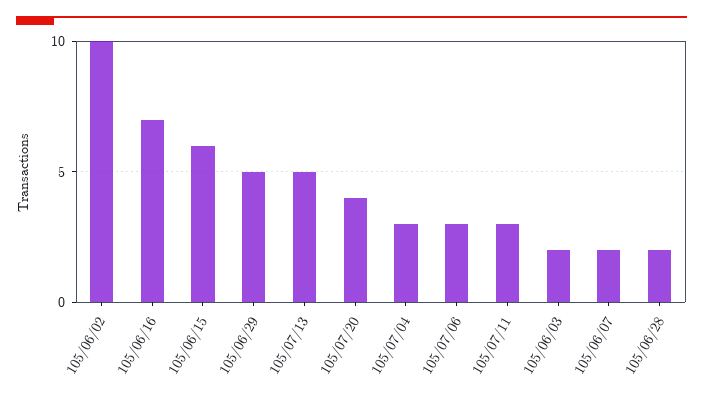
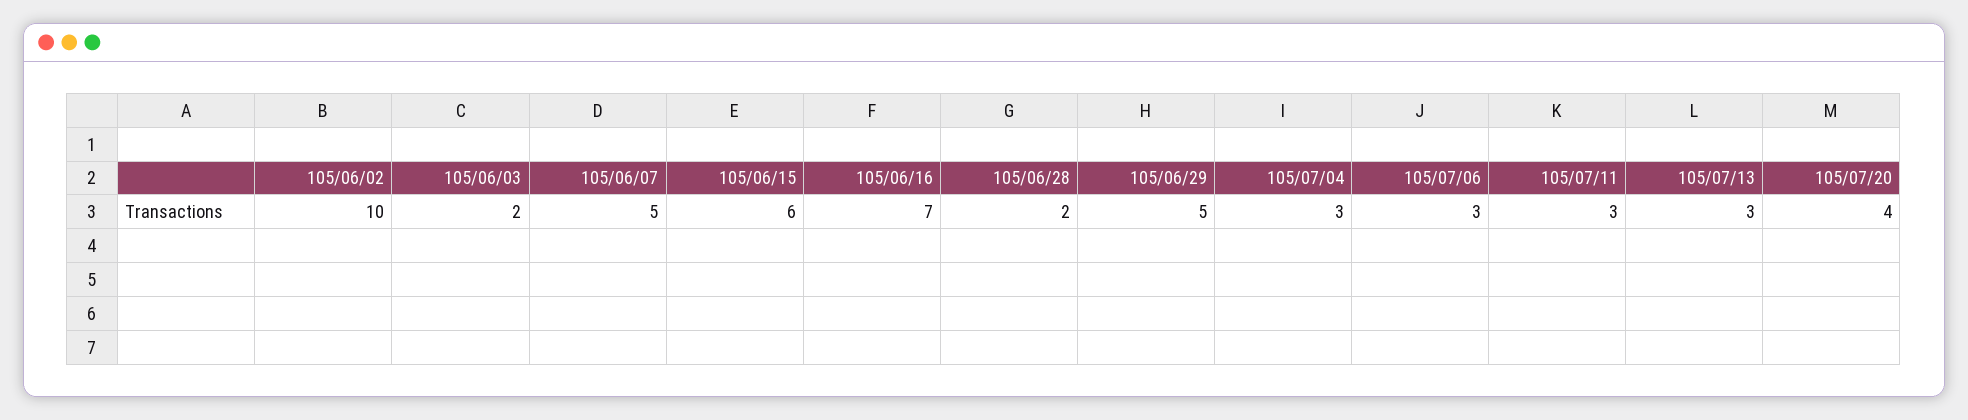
105/07/13: 5 -> 3
105/06/07: 2 -> 5

